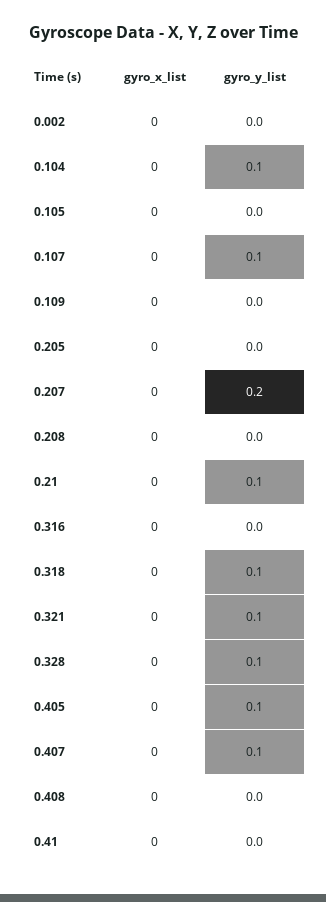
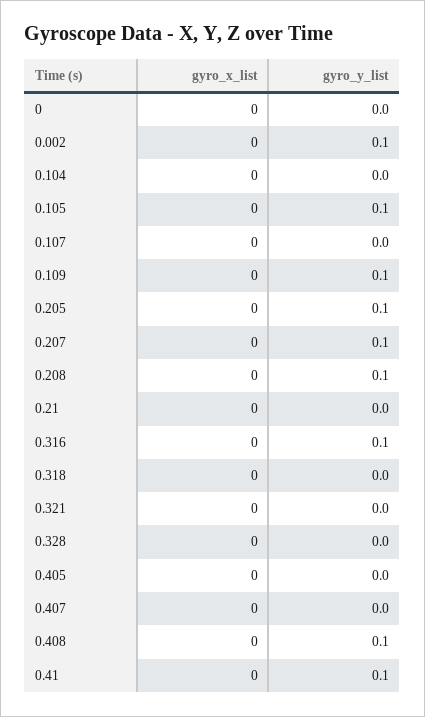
gyro_y_list, 0.002: 0 -> 0.1
gyro_y_list, 0.104: 0.1 -> 0
gyro_y_list, 0.105: 0 -> 0.1
gyro_y_list, 0.107: 0.1 -> 0
gyro_y_list, 0.109: 0 -> 0.1
gyro_y_list, 0.205: 0 -> 0.1
gyro_y_list, 0.207: 0.2 -> 0.1
gyro_y_list, 0.208: 0 -> 0.1
gyro_y_list, 0.21: 0.1 -> 0
gyro_y_list, 0.316: 0 -> 0.1
gyro_y_list, 0.318: 0.1 -> 0
gyro_y_list, 0.321: 0.1 -> 0
gyro_y_list, 0.328: 0.1 -> 0
gyro_y_list, 0.405: 0.1 -> 0
gyro_y_list, 0.407: 0.1 -> 0
gyro_y_list, 0.408: 0 -> 0.1
gyro_y_list, 0.41: 0 -> 0.1
gyro_x_list, 0: none -> 0
gyro_y_list, 0: none -> 0

